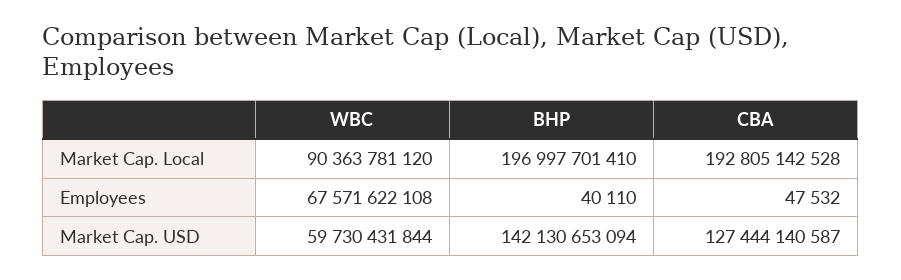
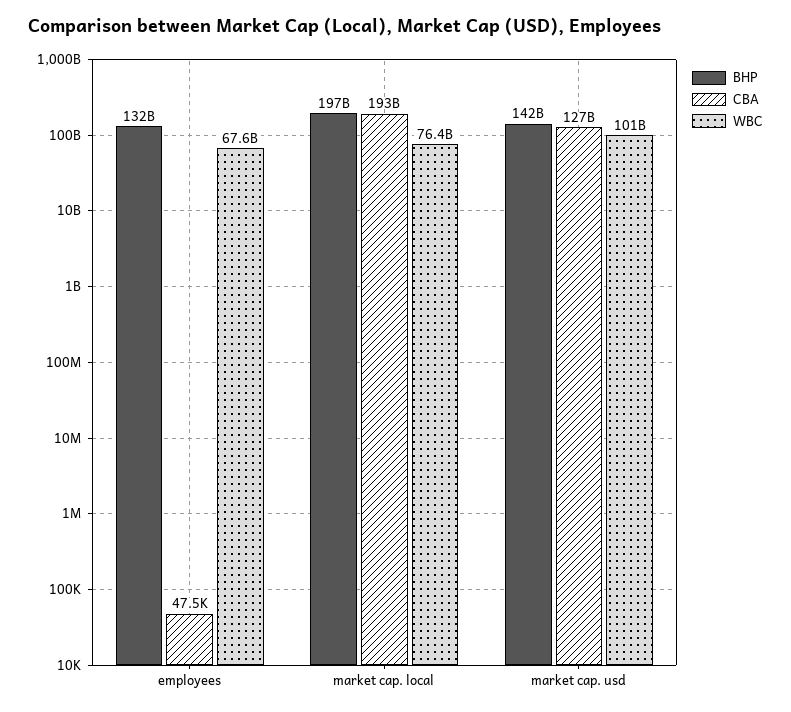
WBC, Market Cap. Local: 90363781120 -> 76400000000
BHP, Employees: 40110 -> 132000000000
WBC, Market Cap. USD: 59730431844 -> 101000000000

